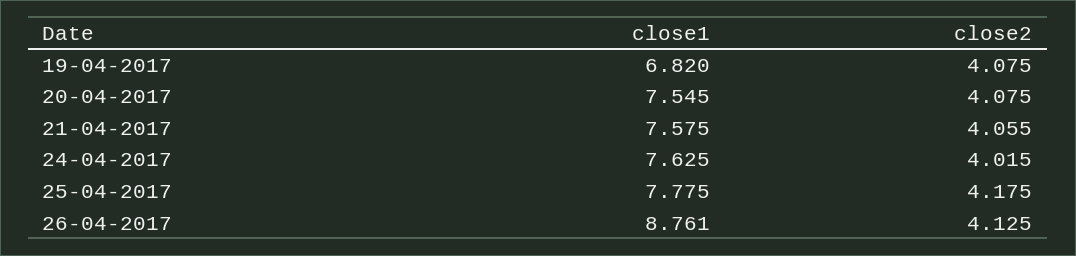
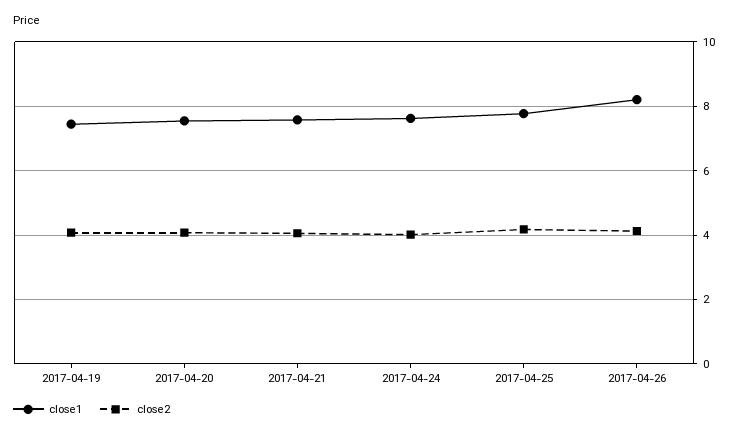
close1, 19-04-2017: 6.82 -> 7.4
close1, 26-04-2017: 8.761 -> 8.2

